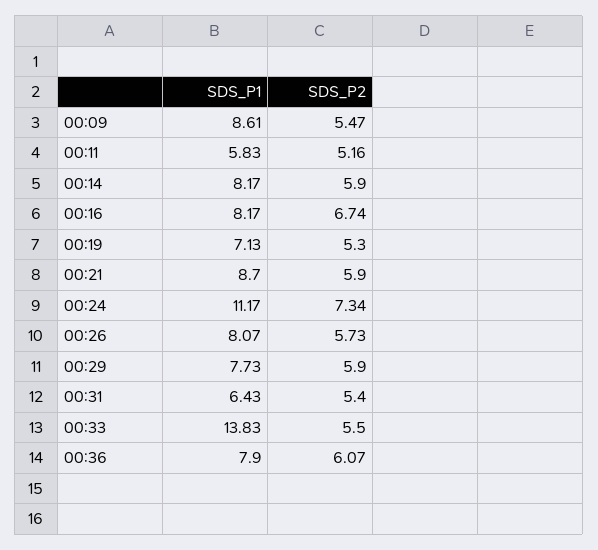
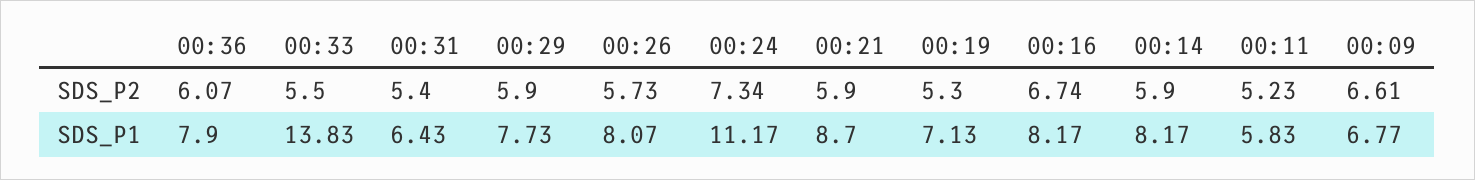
SDS_P1, 00:09: 8.61 -> 6.77
SDS_P2, 00:09: 5.47 -> 6.61
SDS_P2, 00:11: 5.16 -> 5.23

